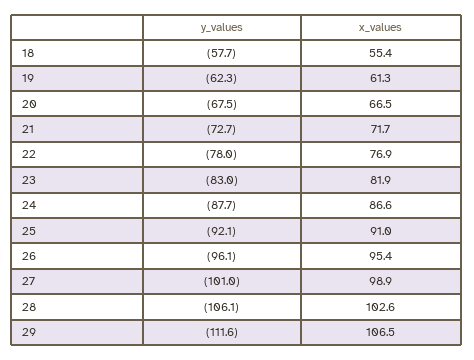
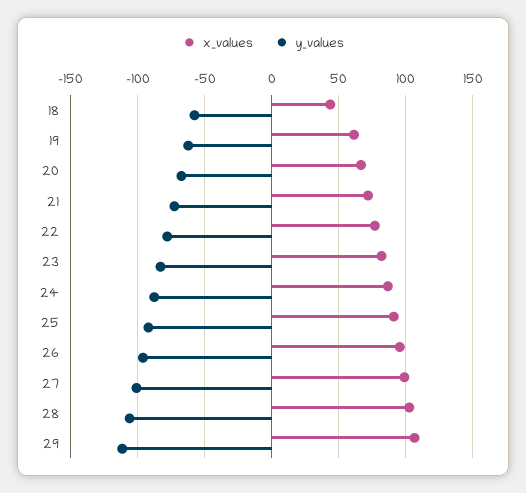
x_values, 18: 55.4 -> 45

